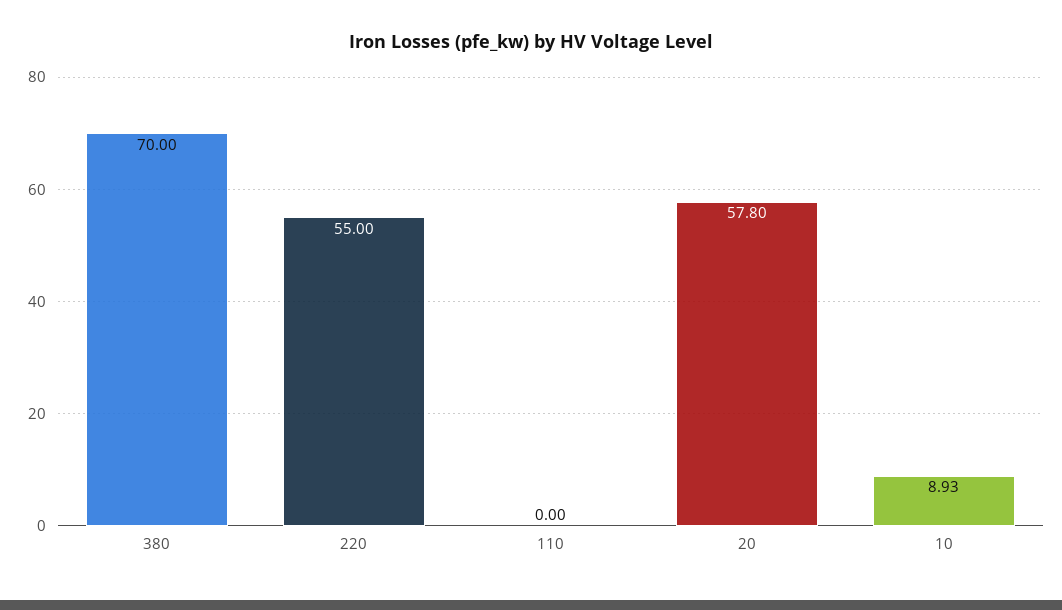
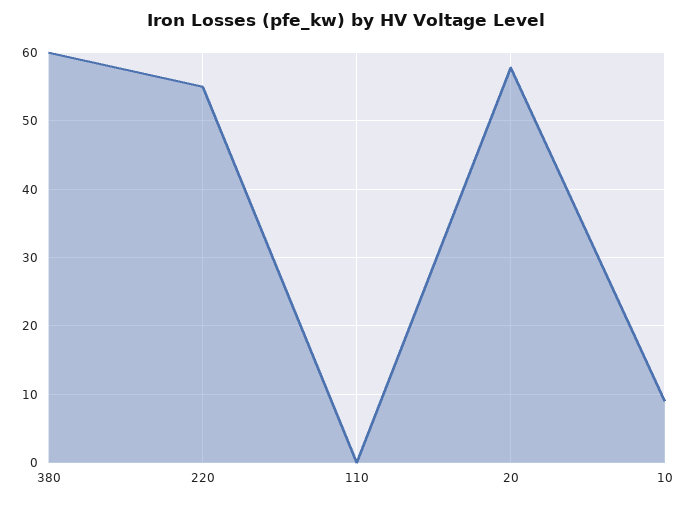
380: 70 -> 60

